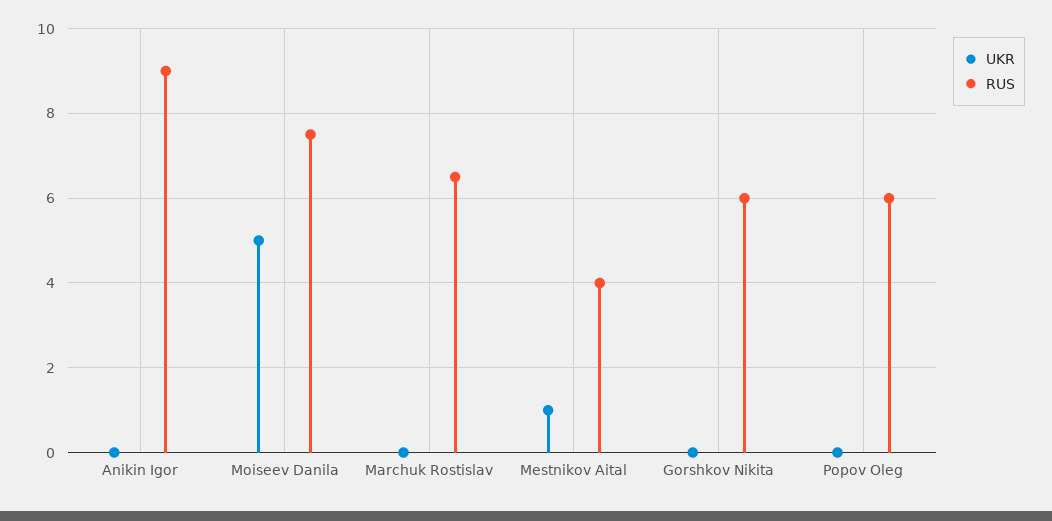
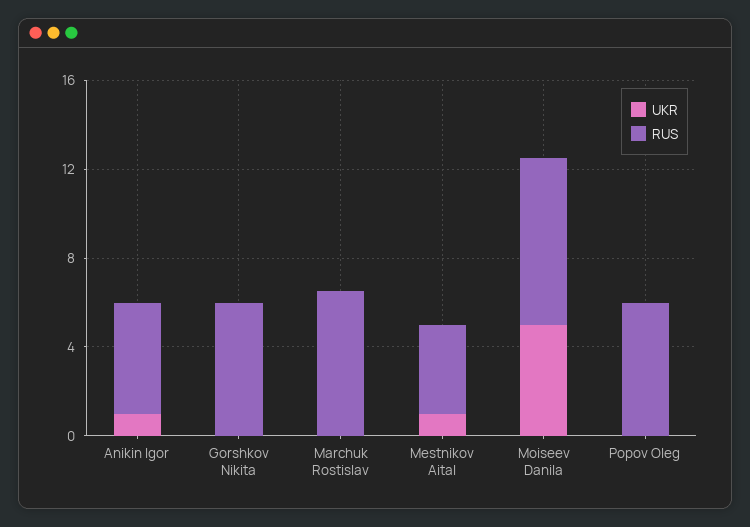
UKR, Anikin Igor: 0 -> 1
RUS, Anikin Igor: 9 -> 5

